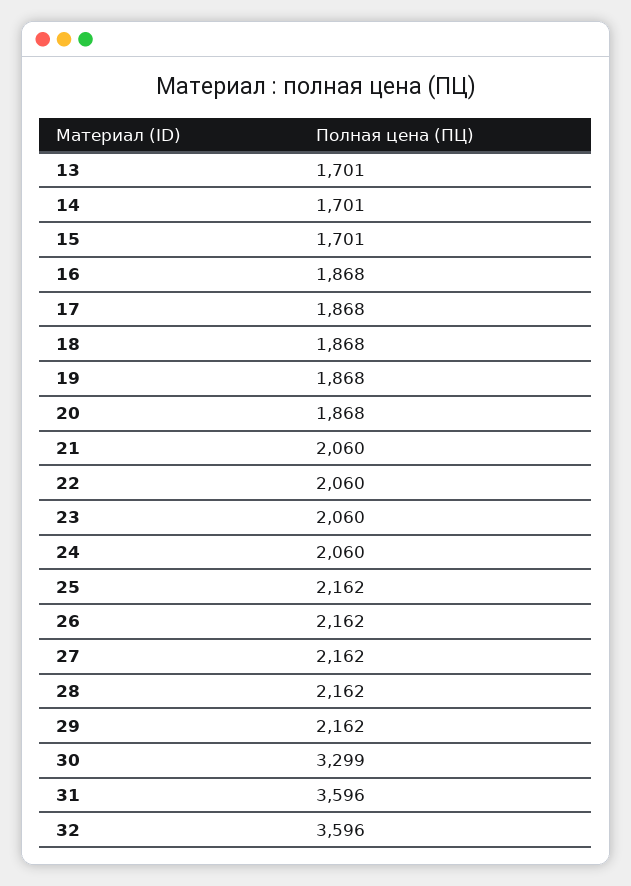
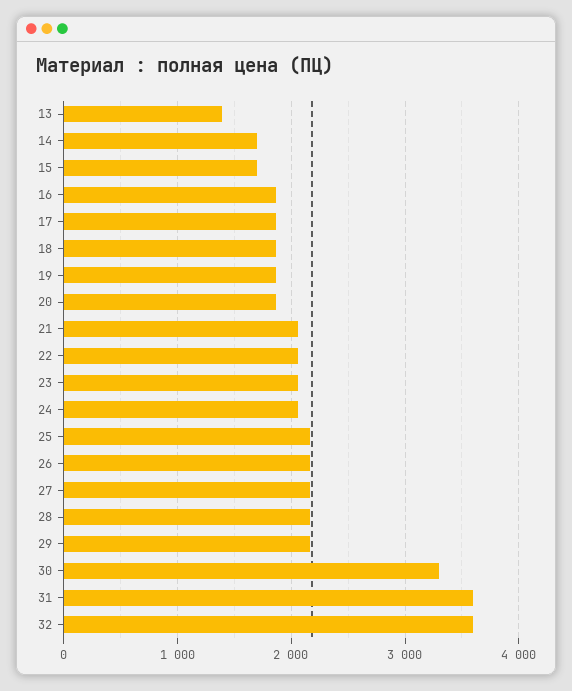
13: 1701 -> 1400

